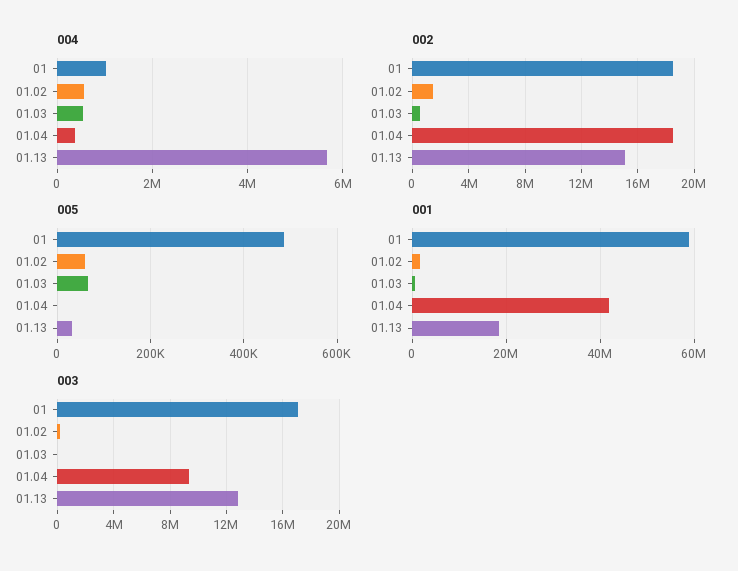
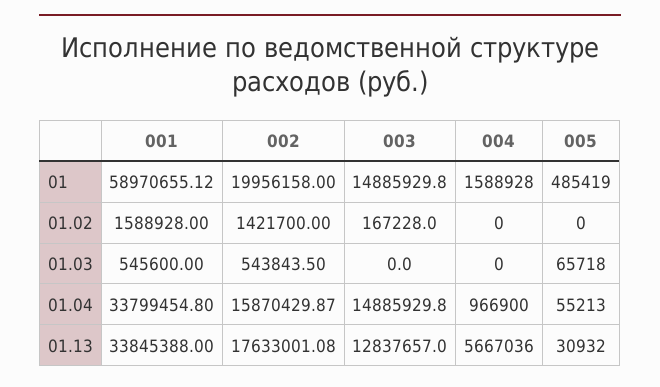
004, 01: 1000000 -> 1588928
004, 01.02: 600000 -> 0
004, 01.03: 600000 -> 0
004, 01.04: 400000 -> 966900
002, 01: 18500000 -> 19956158
002, 01.04: 18500000 -> 15870429.87
002, 01.13: 15000000 -> 17633001.08
005, 01.02: 60000 -> 0
005, 01.04: 0 -> 55213
001, 01.04: 42000000 -> 33799454.8
001, 01.13: 18000000 -> 33845388
003, 01: 17000000 -> 14885929.8
003, 01.04: 9500000 -> 14885929.8

